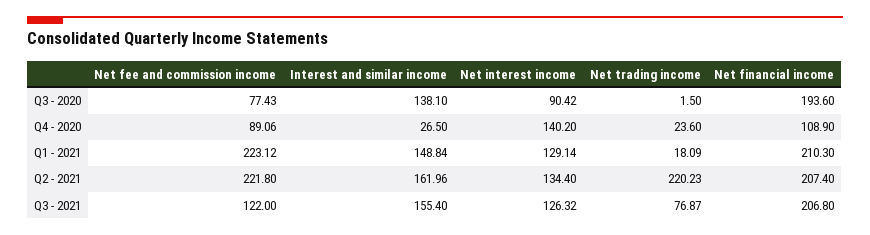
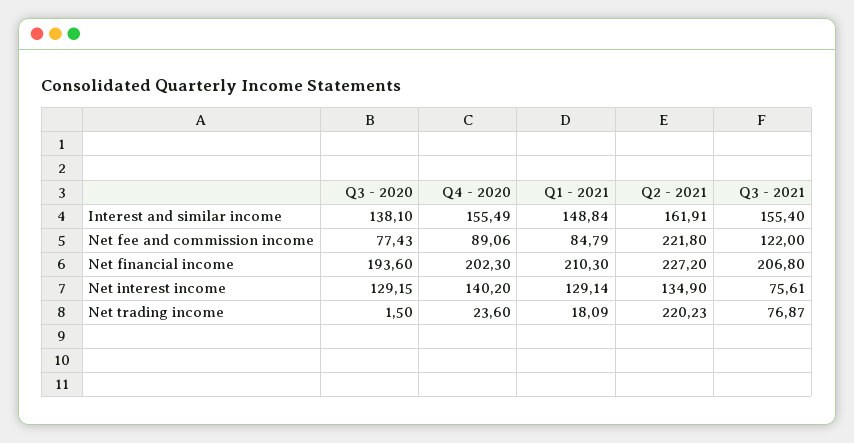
Net interest income, Q3 - 2020: 90.42 -> 129.15
Interest and similar income, Q4 - 2020: 26.5 -> 155.49
Net financial income, Q4 - 2020: 108.9 -> 202.3
Net fee and commission income, Q1 - 2021: 223.12 -> 84.79
Interest and similar income, Q2 - 2021: 161.96 -> 161.91
Net interest income, Q2 - 2021: 134.4 -> 134.9
Net financial income, Q2 - 2021: 207.4 -> 227.2
Net interest income, Q3 - 2021: 126.32 -> 75.61

